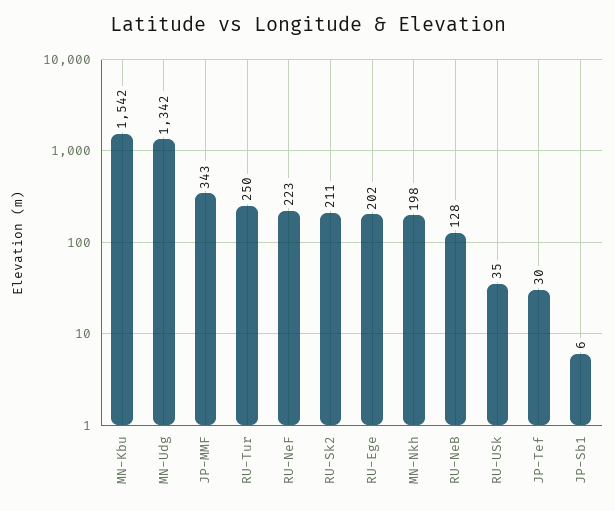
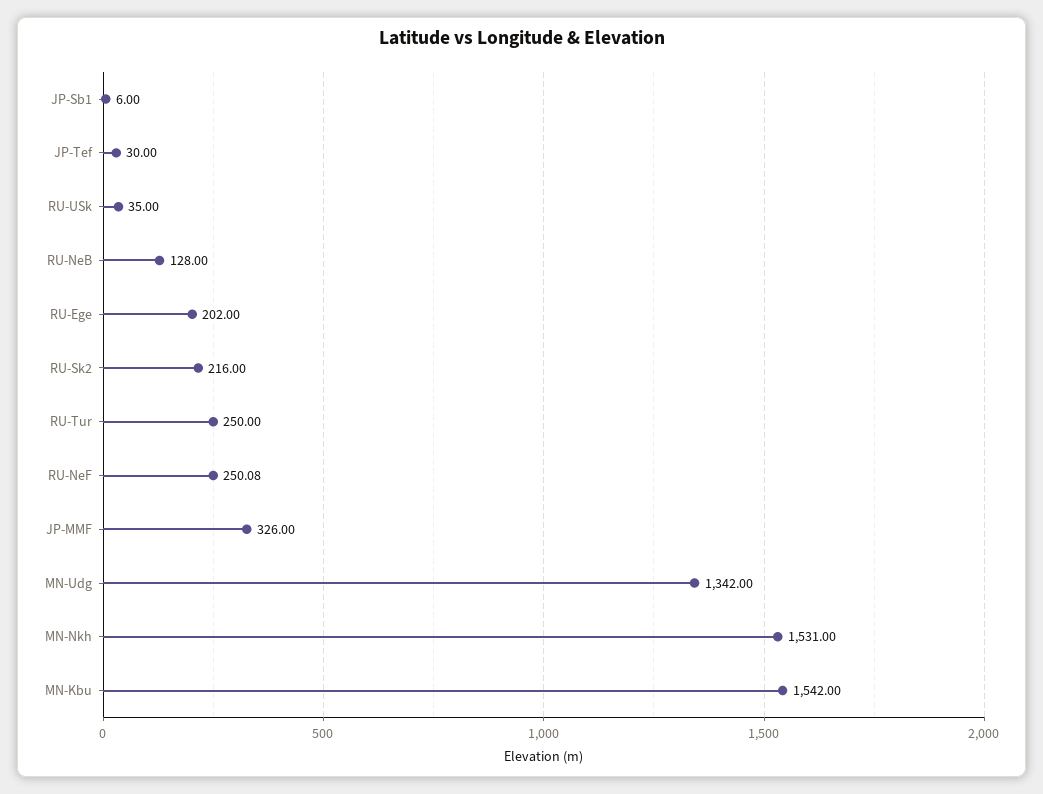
JP-MMF: 343 -> 326
RU-NeF: 223 -> 250.08
RU-Sk2: 211 -> 216
MN-Nkh: 198 -> 1531

